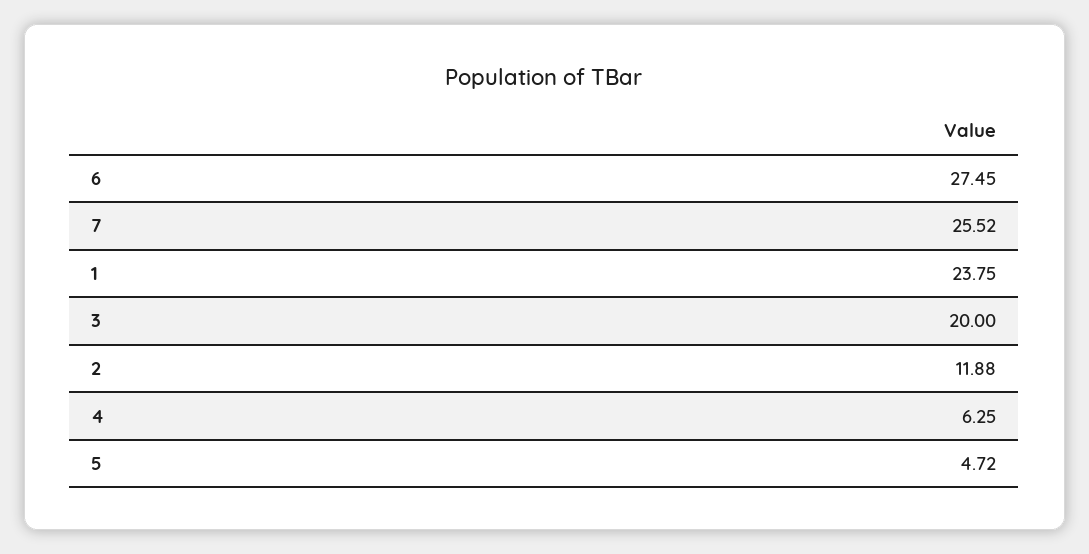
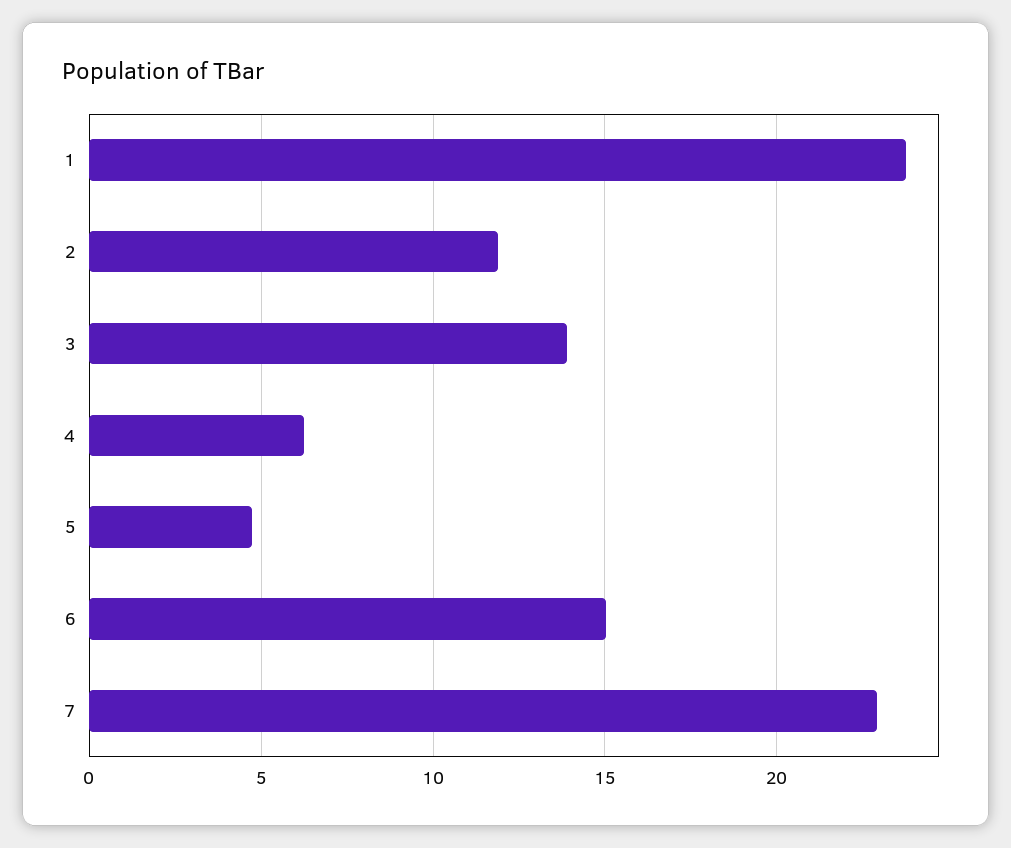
6: 27.45 -> 15
7: 25.52 -> 23
3: 20 -> 14

